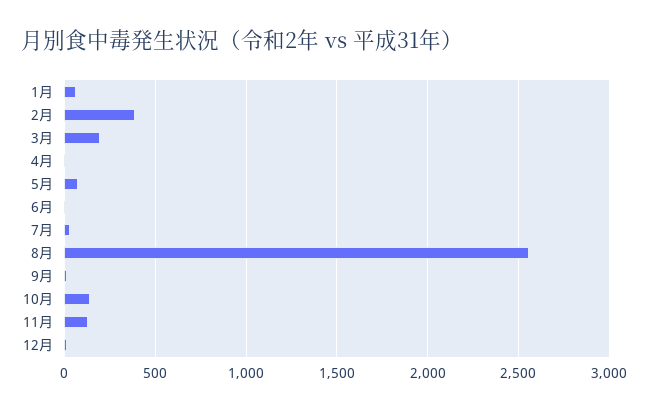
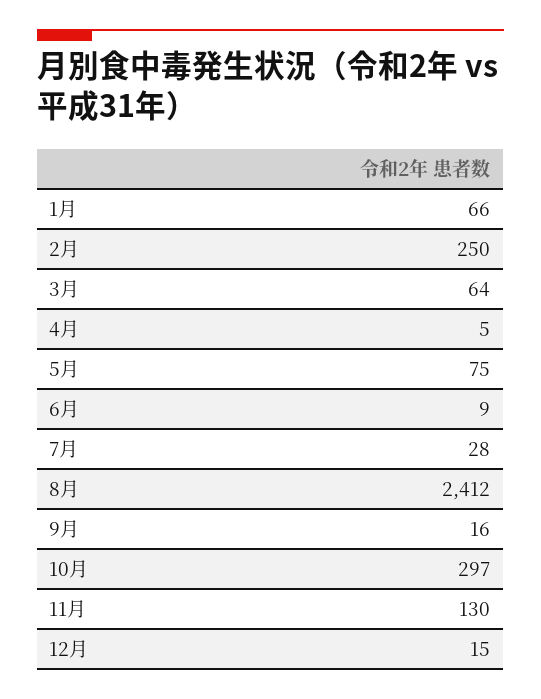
2月: 400 -> 250
3月: 200 -> 64
8月: 2550 -> 2412
10月: 150 -> 297

